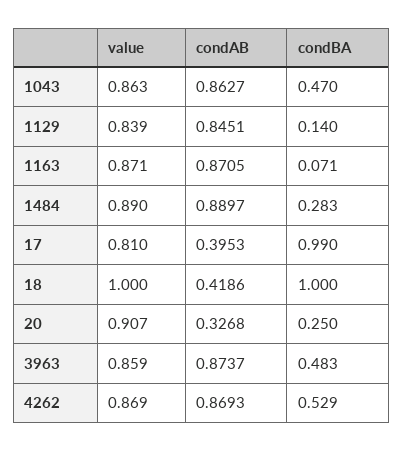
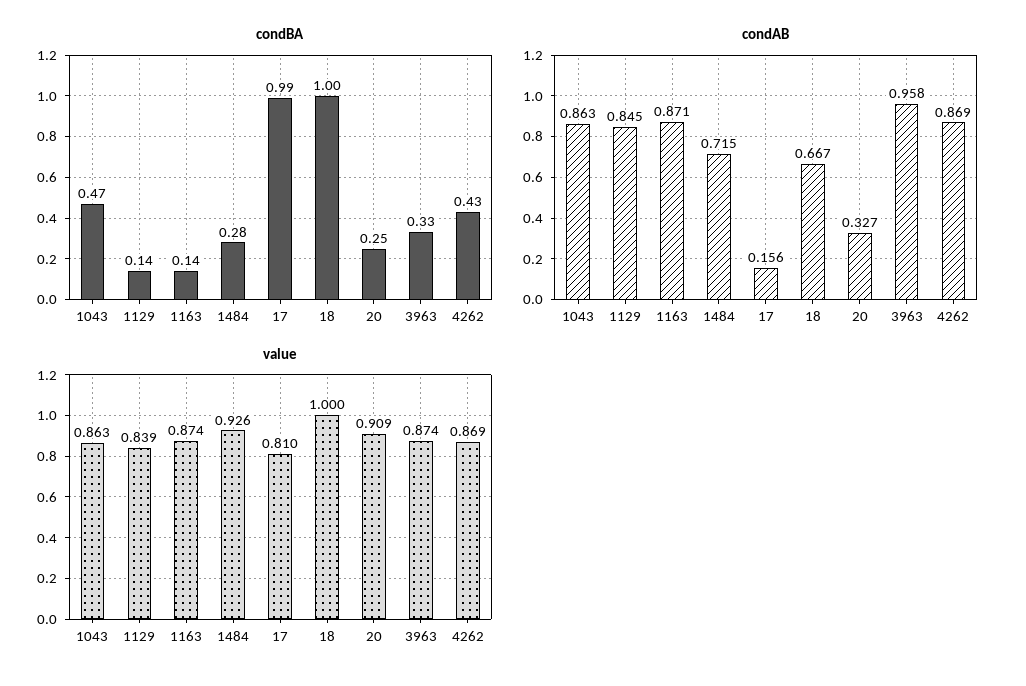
value, 1163: 0.871 -> 0.874
condBA, 1163: 0.071 -> 0.14
value, 1484: 0.89 -> 0.926
condAB, 1484: 0.8897 -> 0.715
condAB, 17: 0.3953 -> 0.156
condAB, 18: 0.4186 -> 0.667
value, 20: 0.907 -> 0.909
value, 3963: 0.859 -> 0.874
condAB, 3963: 0.8737 -> 0.958
condBA, 3963: 0.483 -> 0.33
condBA, 4262: 0.529 -> 0.43

